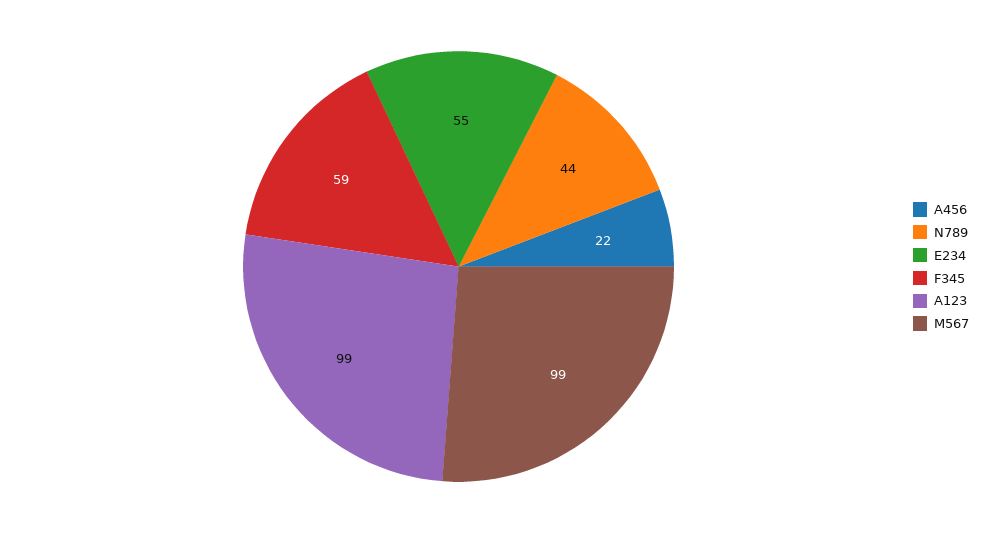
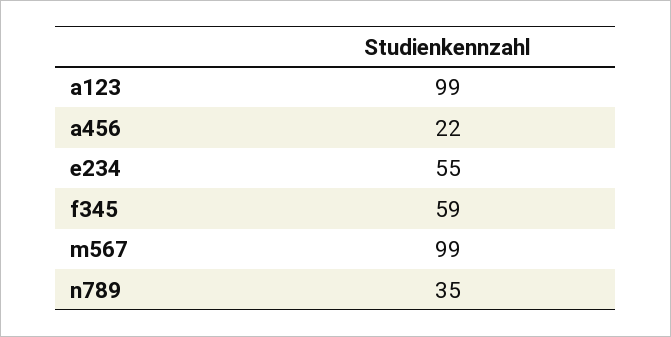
N789: 44 -> 35

